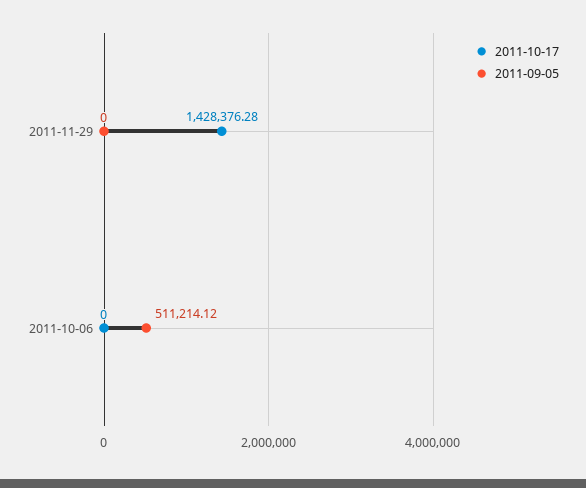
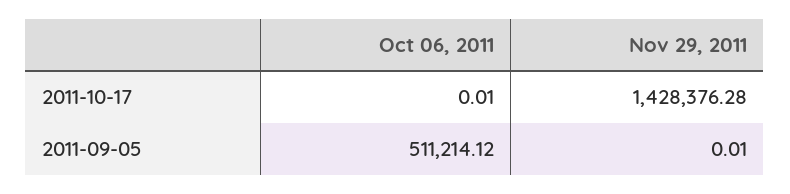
2011-09-05, 2011-11-29: 0 -> 0.01
2011-10-17, 2011-10-06: 0 -> 0.01

